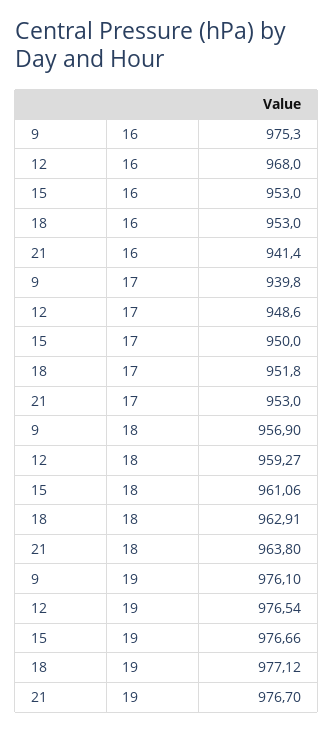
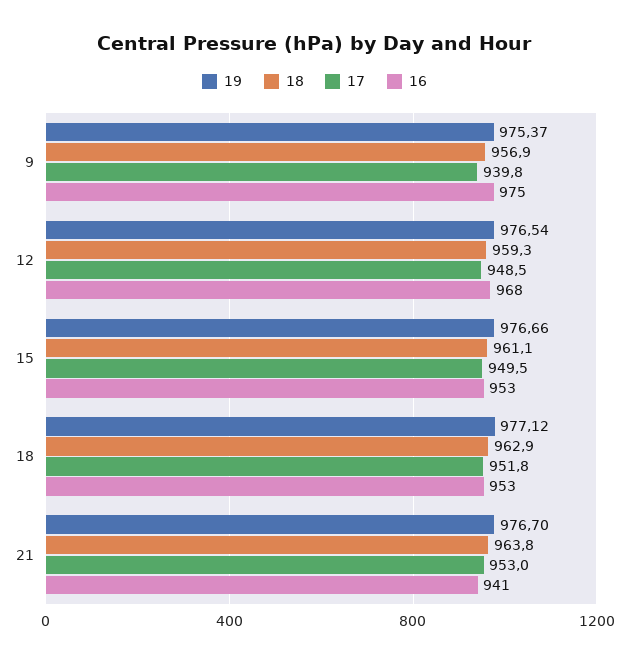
17, 12: 948.6 -> 948.5
17, 15: 950 -> 949.5
19, 9: 976.1 -> 975.37

